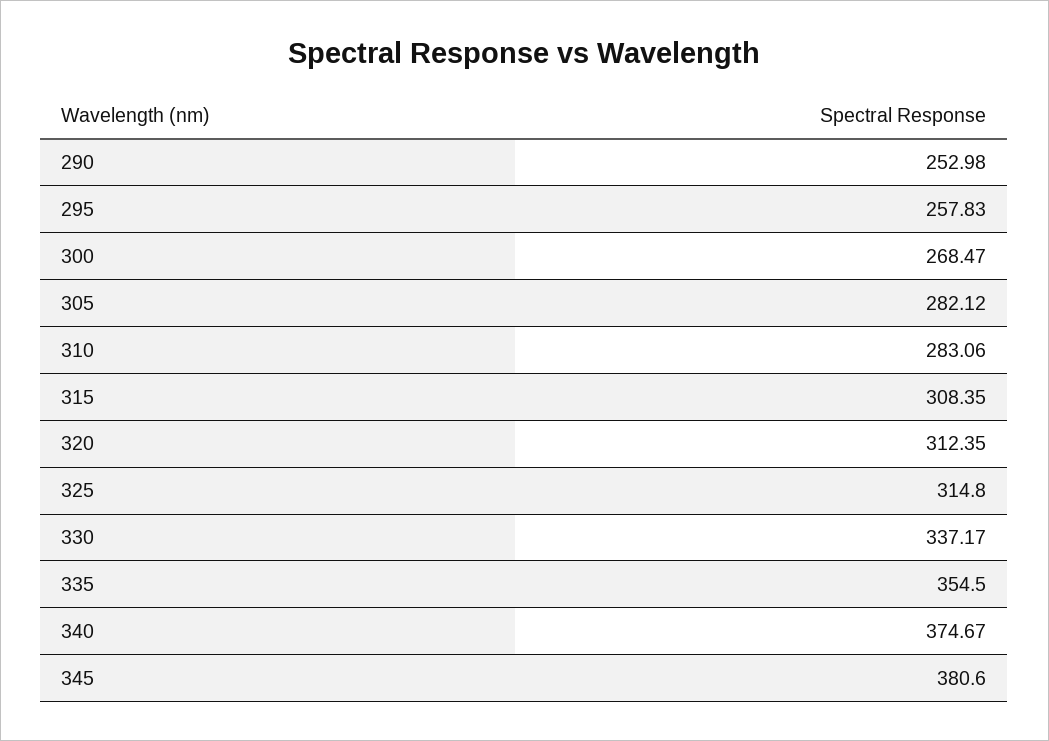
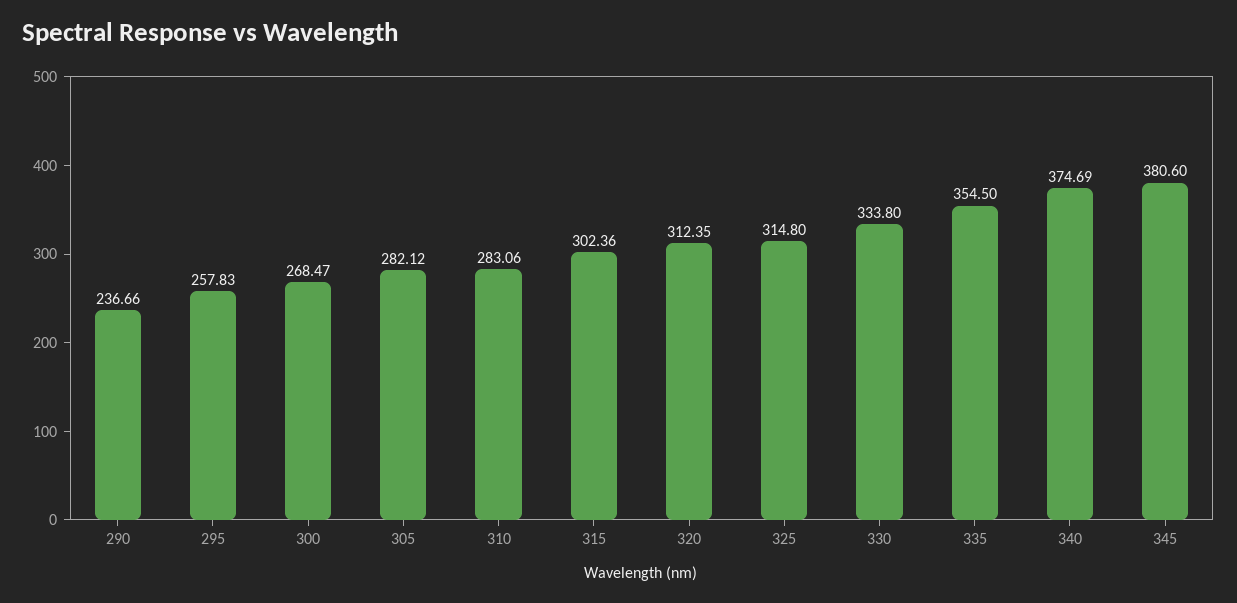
290: 252.98 -> 236.66
315: 308.35 -> 302.36
330: 337.17 -> 333.8
340: 374.67 -> 374.69

